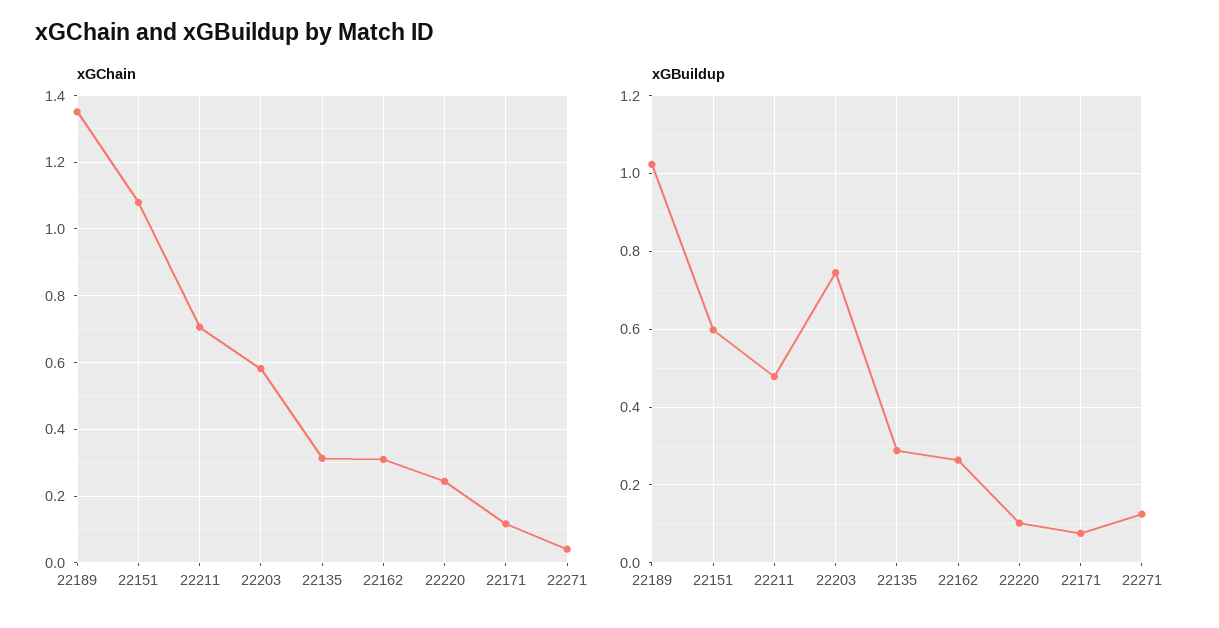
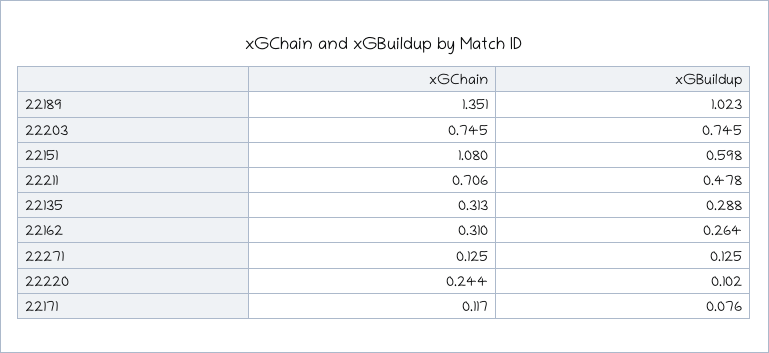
xGChain, 22203: 0.58 -> 0.745
xGChain, 22271: 0.04 -> 0.125

